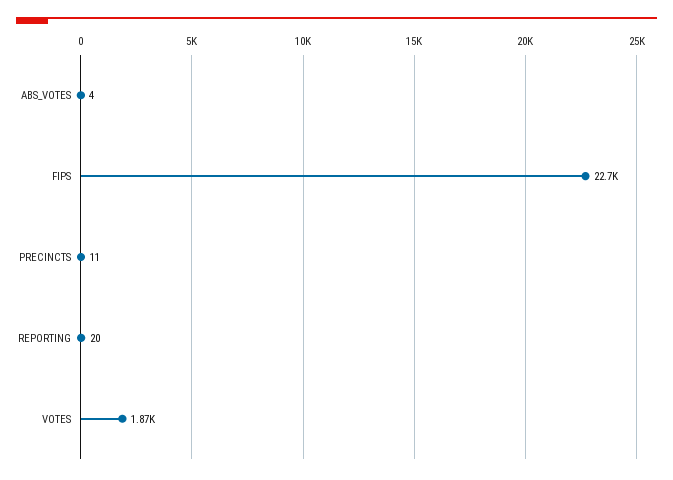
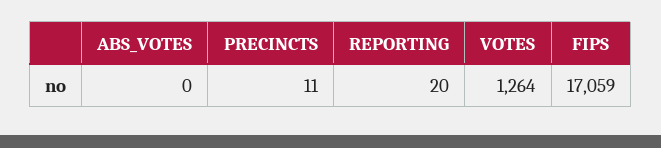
ABS_VOTES: 4 -> 0
FIPS: 22700 -> 17059
VOTES: 1870 -> 1264

